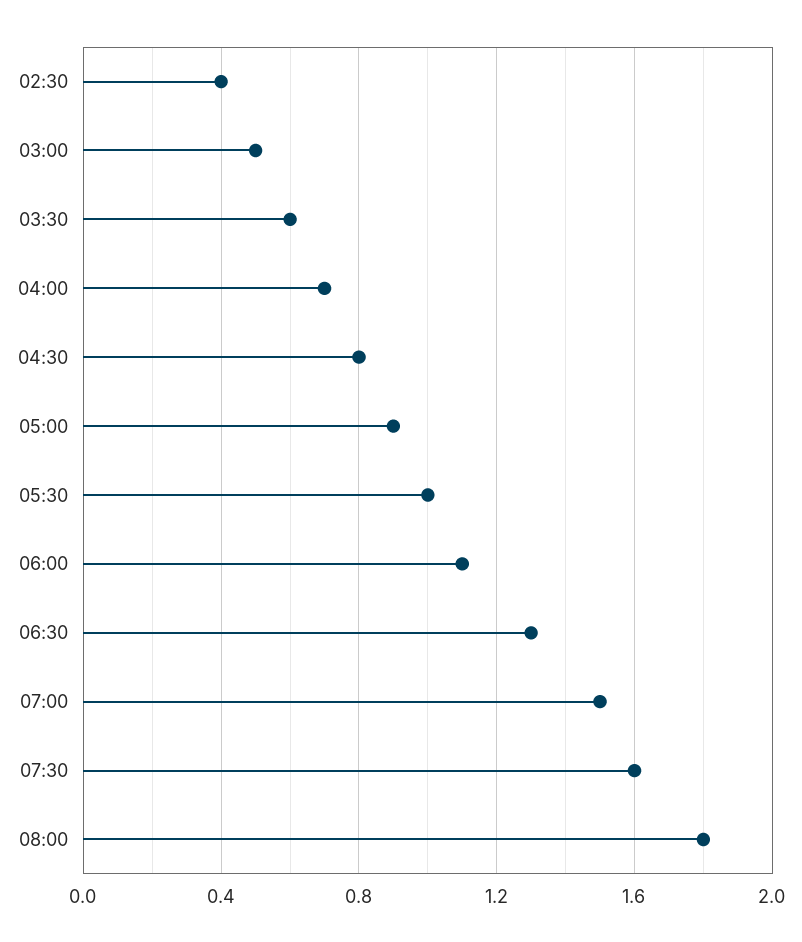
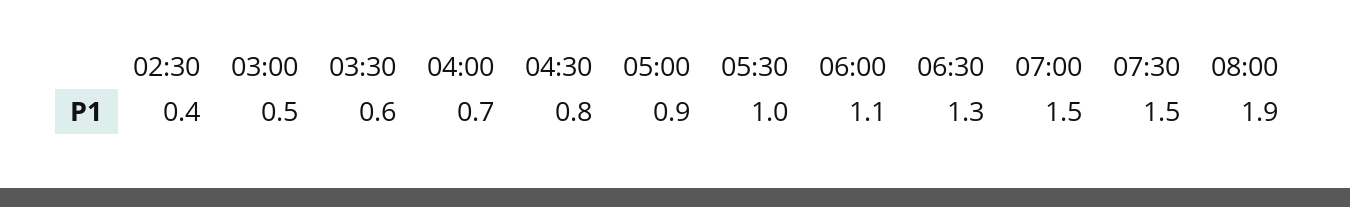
07:30: 1.6 -> 1.5
08:00: 1.8 -> 1.9

